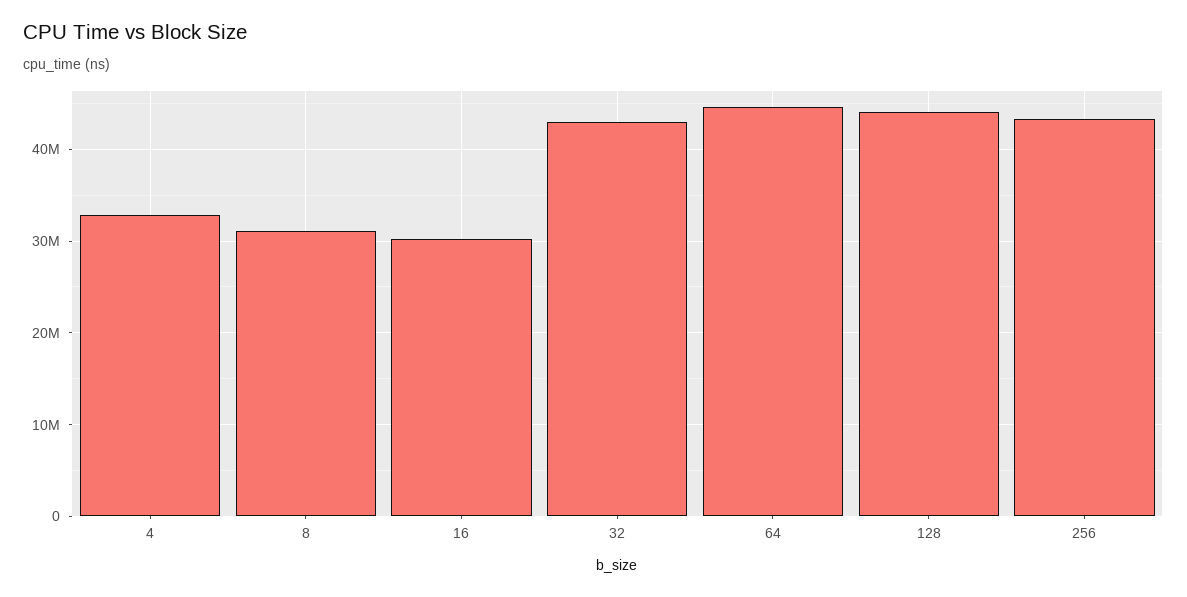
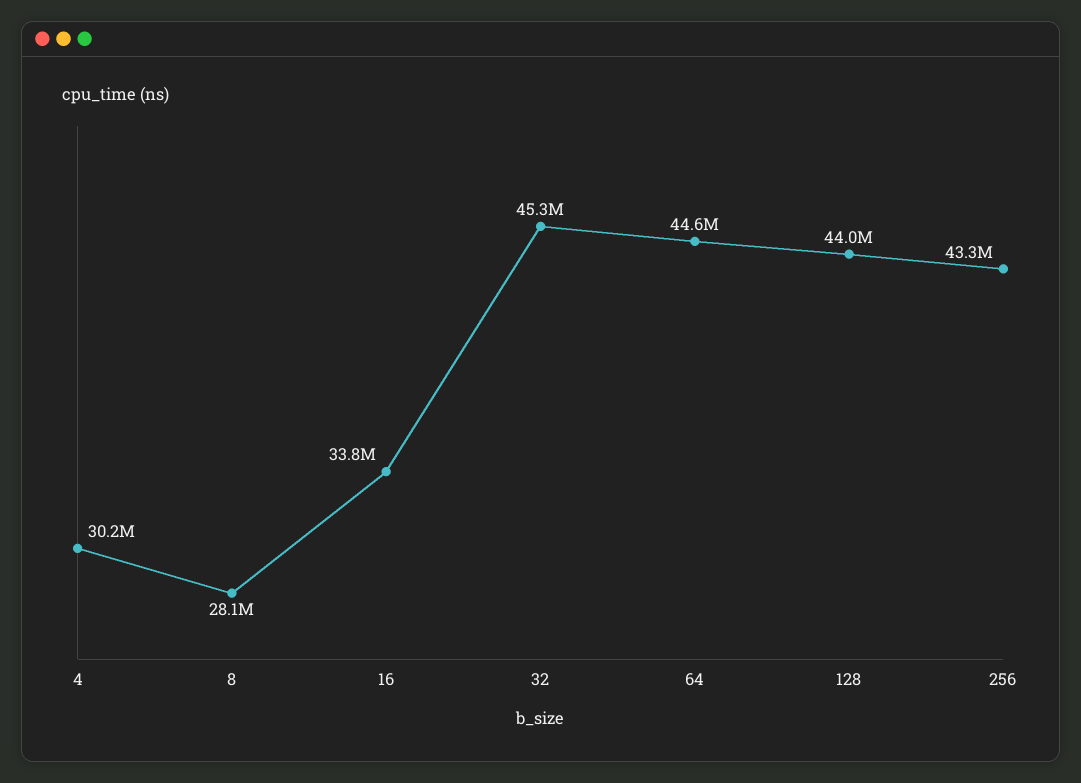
4: 33000000 -> 30200000
8: 31000000 -> 28100000
16: 30000000 -> 33800000
32: 43000000 -> 45300000

